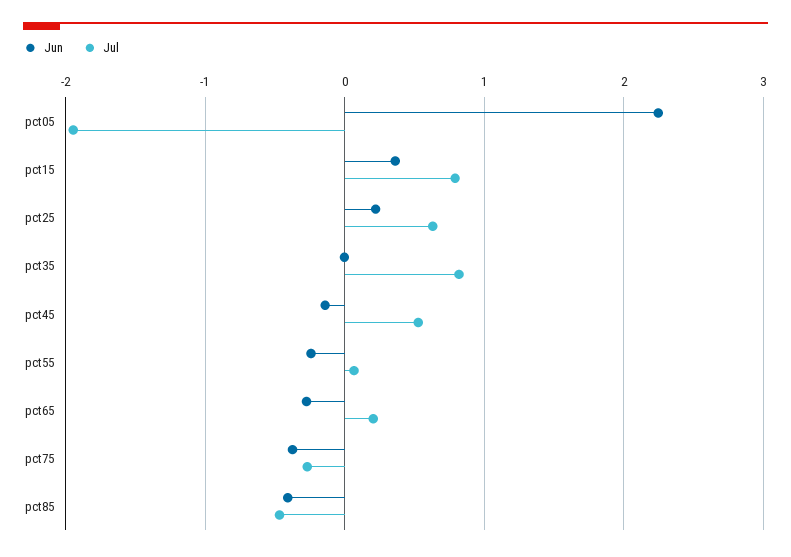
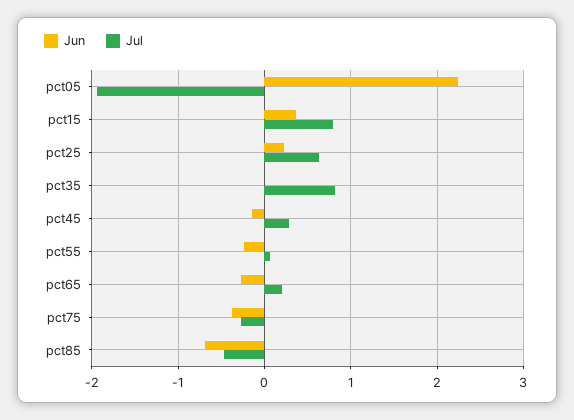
Jul, pct45: 0.5 -> 0.3
Jun, pct85: -0.4 -> -0.7

